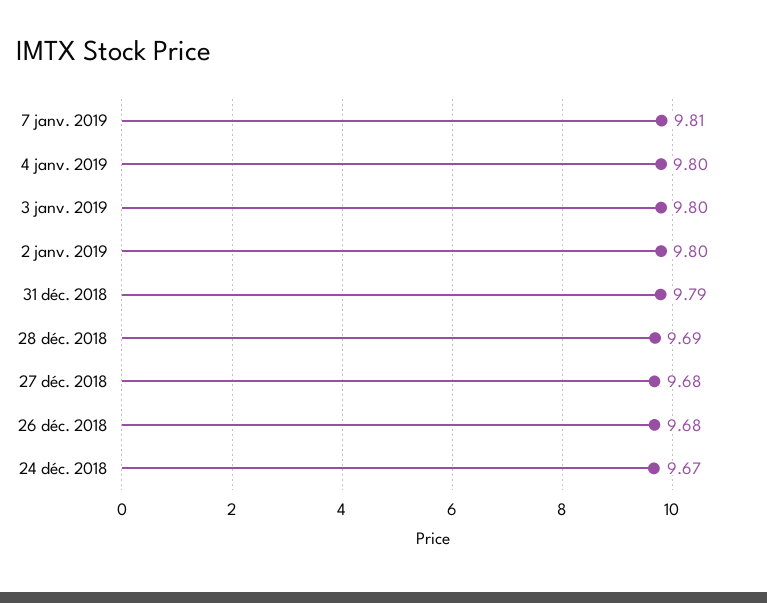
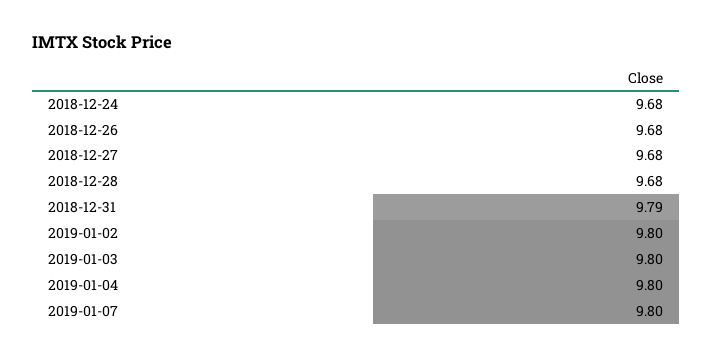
7 janv. 2019: 9.81 -> 9.8
28 déc. 2018: 9.69 -> 9.68
24 déc. 2018: 9.67 -> 9.68

